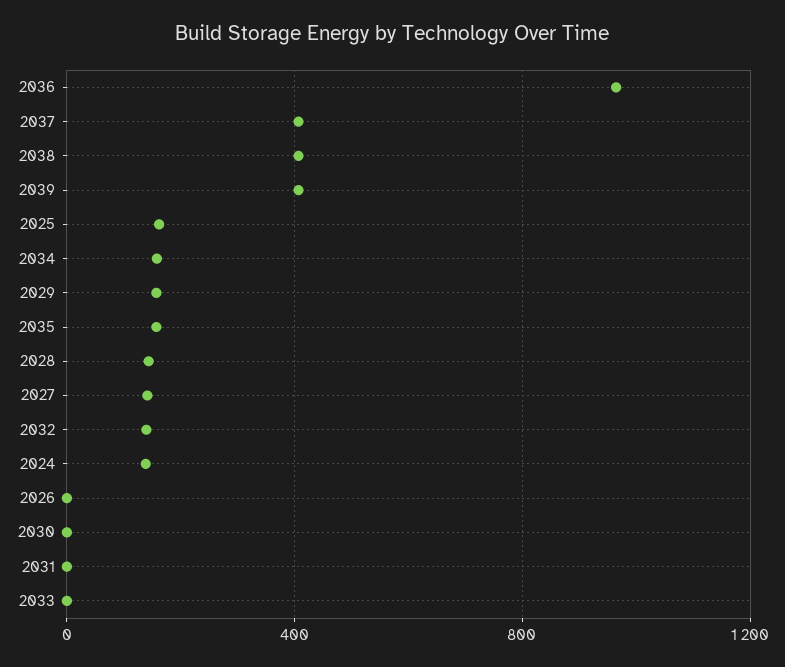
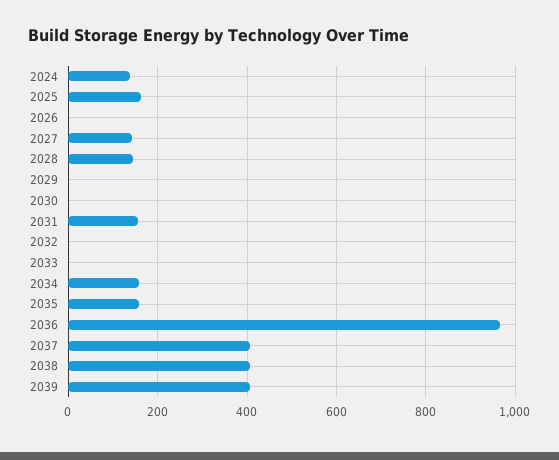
2029: 150 -> 0
2032: 150 -> 0
2031: 0 -> 160

